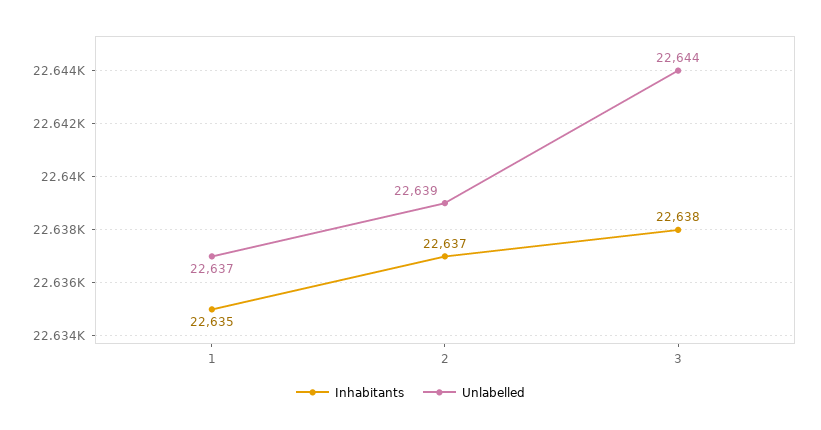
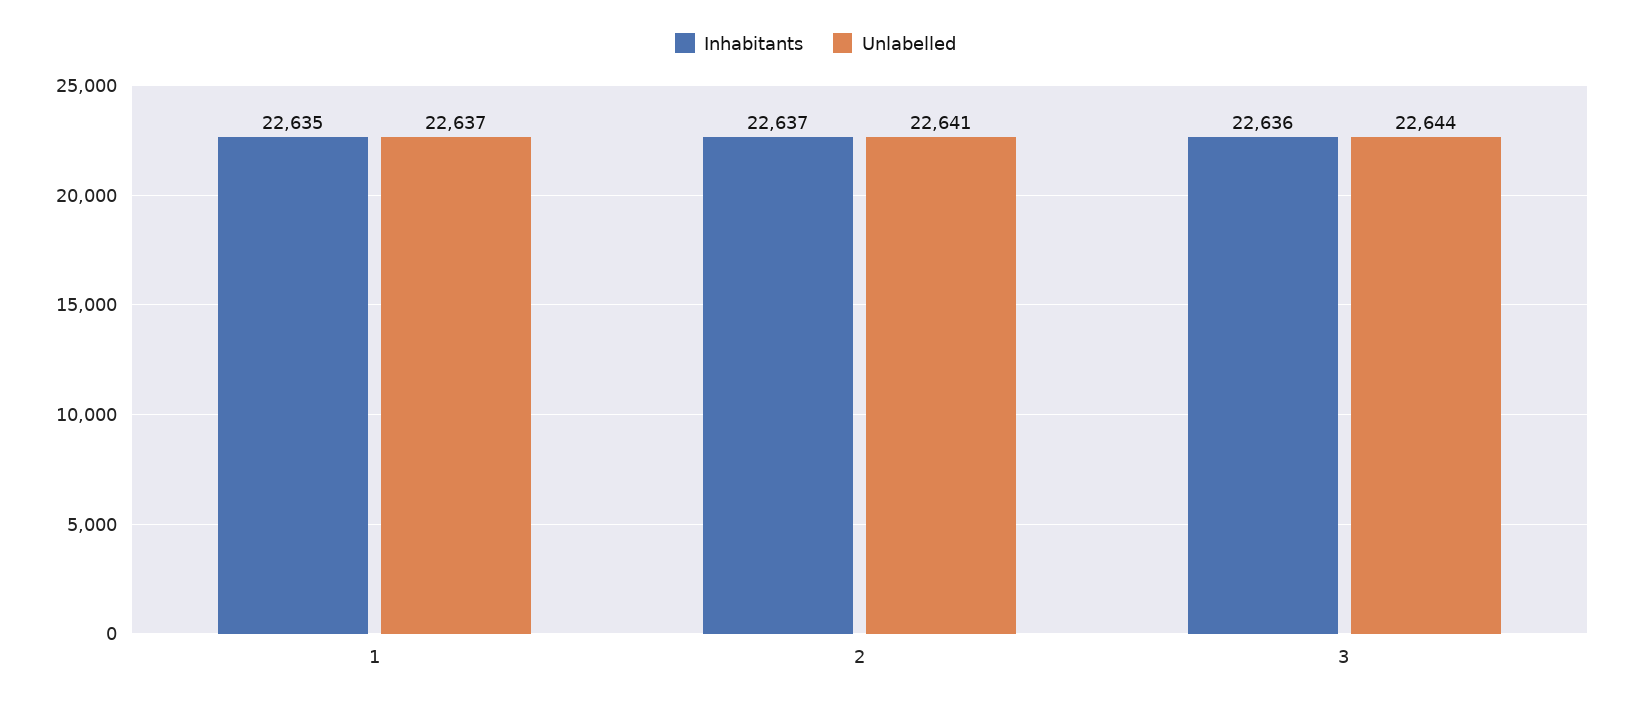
Unlabelled, 2: 22639 -> 22641
Inhabitants, 3: 22638 -> 22636

